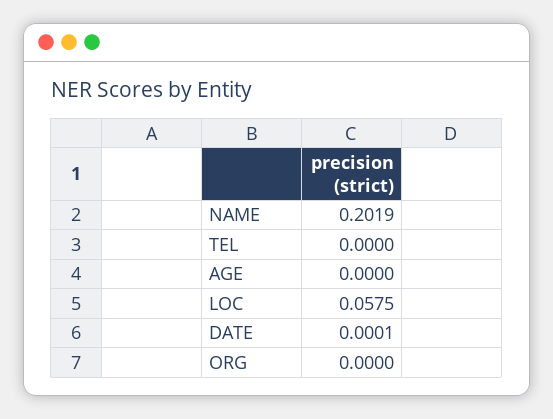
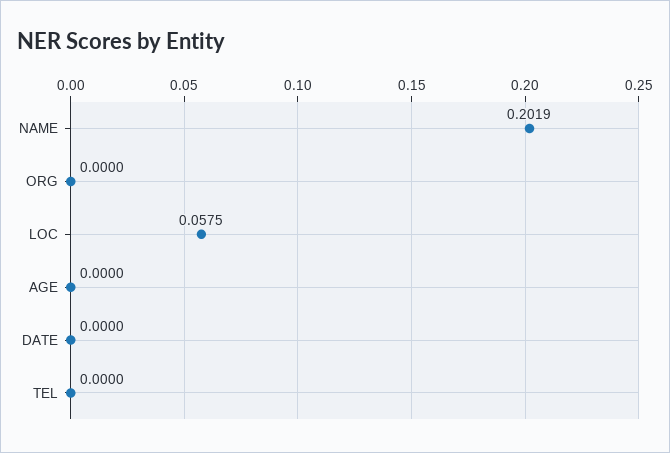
DATE: 0.0001 -> 0

